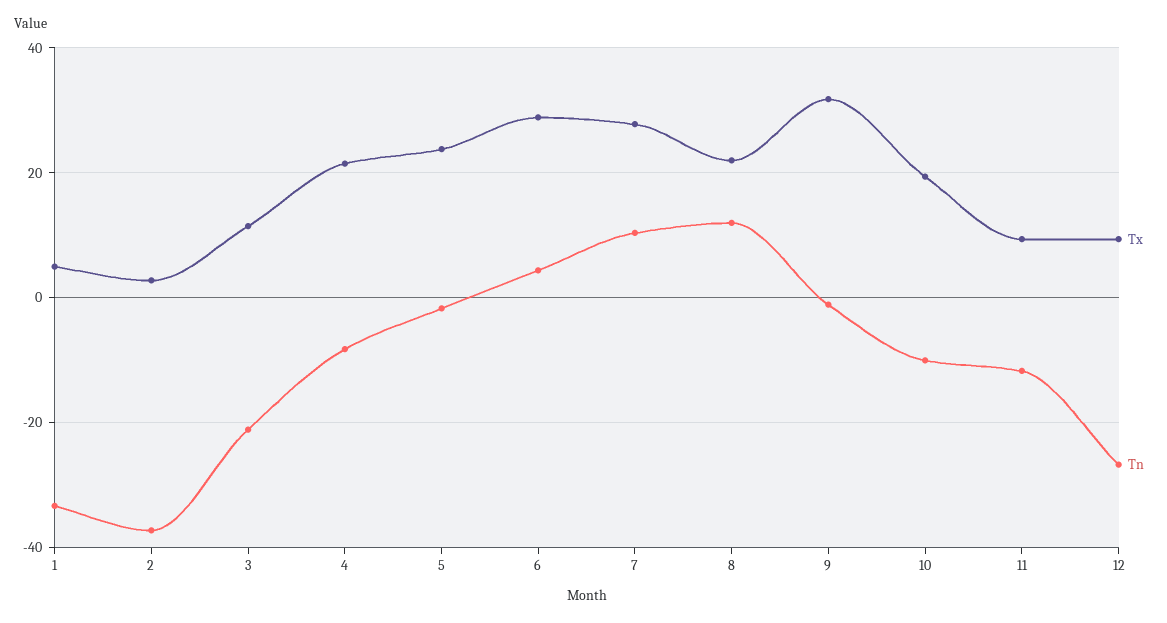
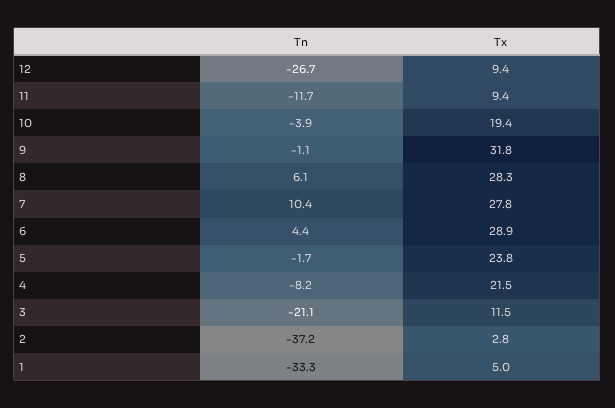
Tx, 8: 22 -> 28.3
Tn, 8: 12 -> 6.1
Tn, 10: -10 -> -3.9

